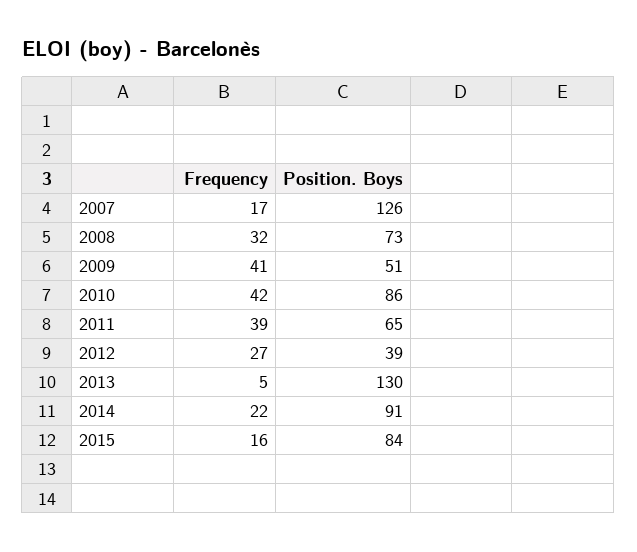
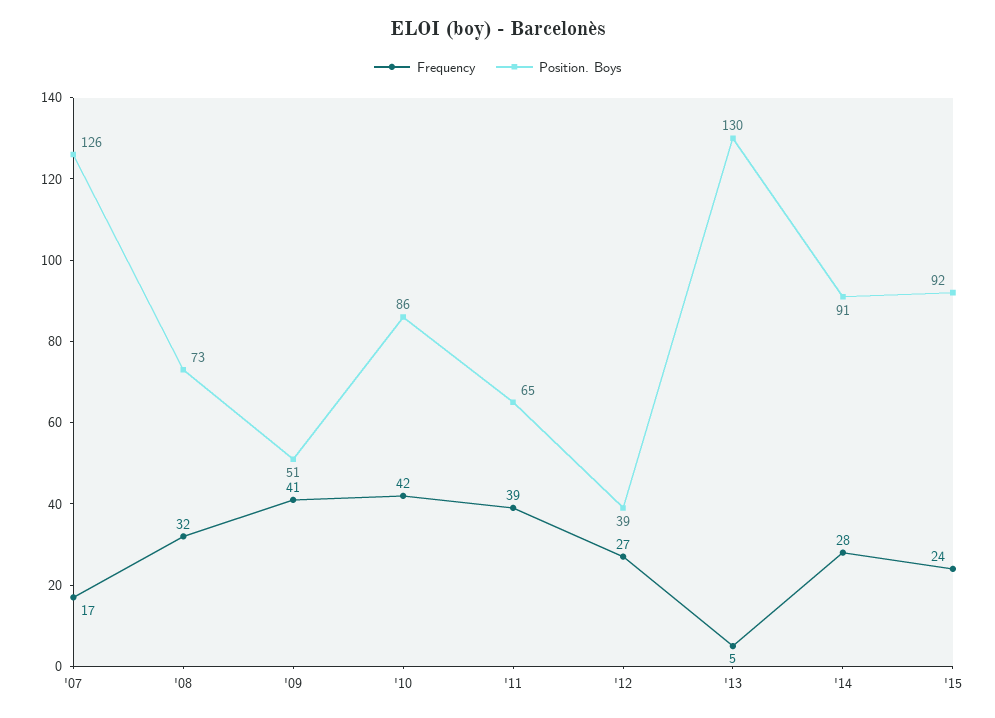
Frequency, 2014: 22 -> 28
Frequency, 2015: 16 -> 24
Position. Boys, 2015: 84 -> 92

